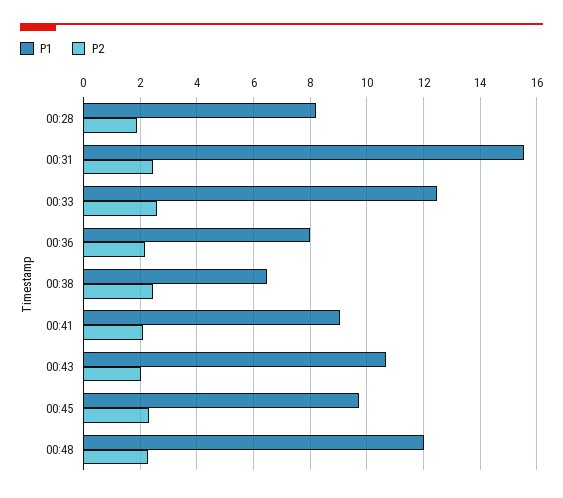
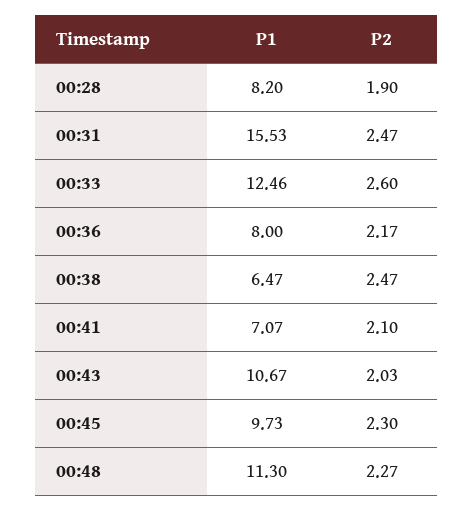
P1, 00:41: 9 -> 7.07
P1, 00:48: 12 -> 11.3

